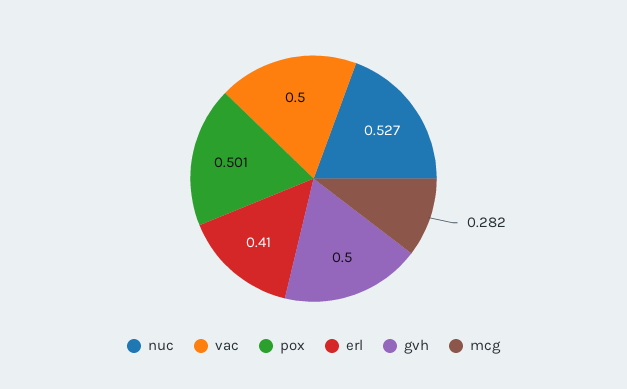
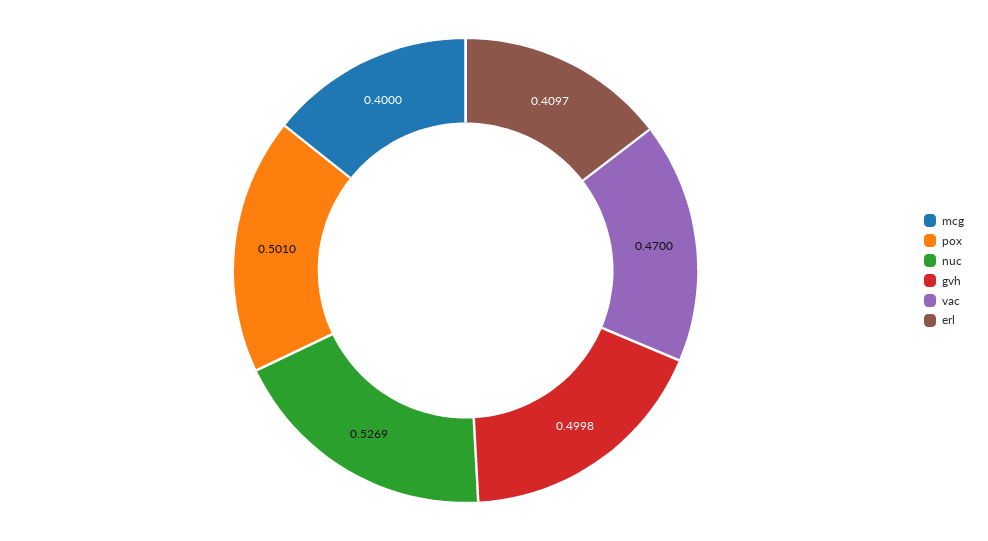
vac: 0.5 -> 0.47
mcg: 0.282 -> 0.4

